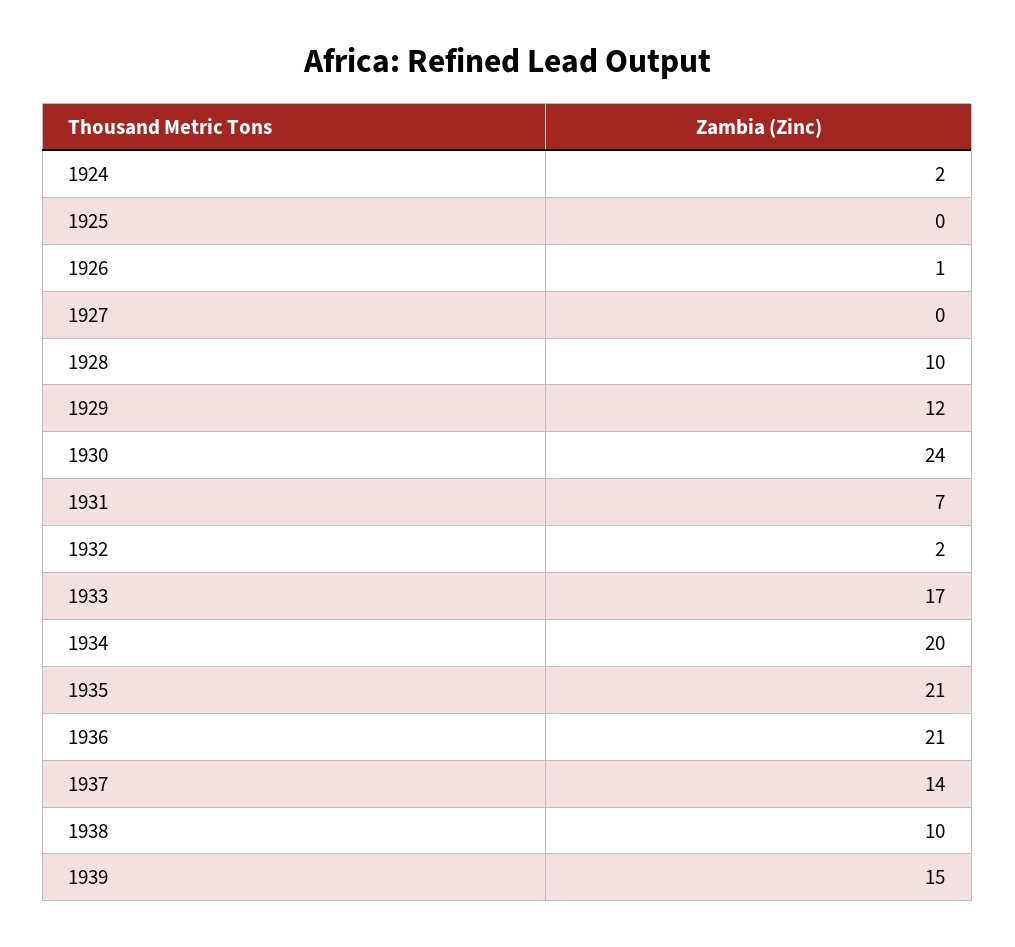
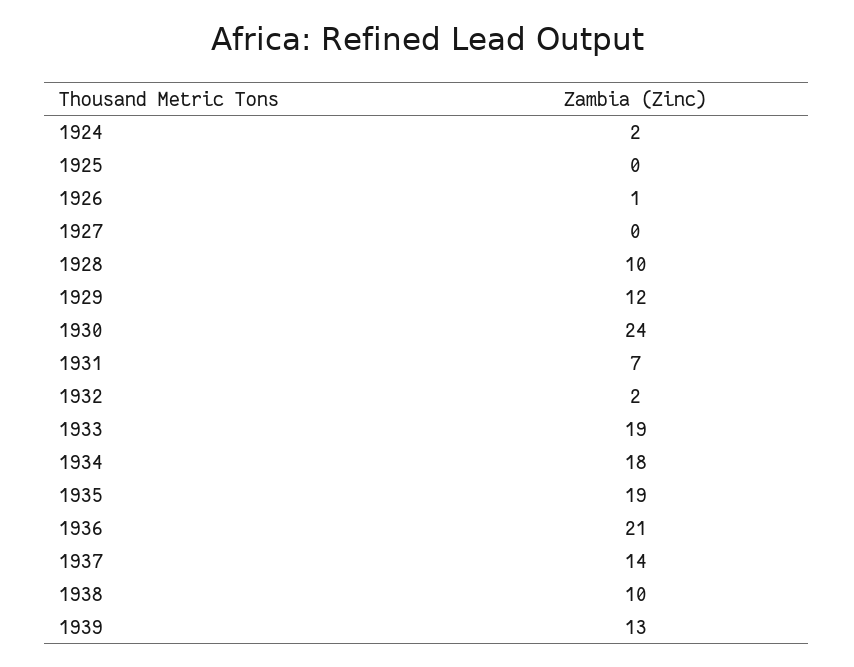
1933: 17 -> 19
1934: 20 -> 18
1935: 21 -> 19
1939: 15 -> 13

